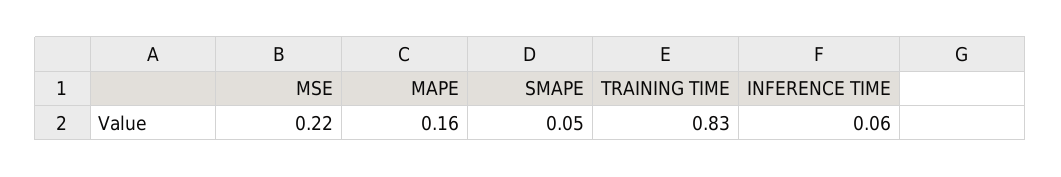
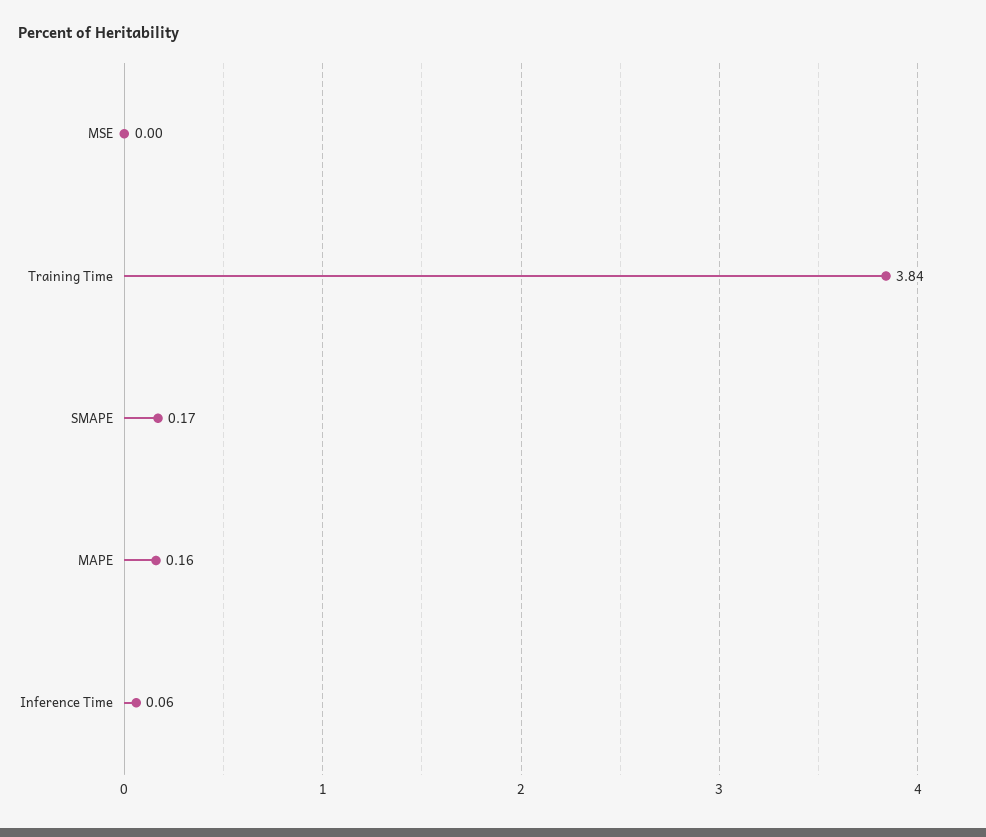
MSE: 0.22 -> 0
SMAPE: 0.05 -> 0.17
TRAINING TIME: 0.83 -> 3.84

